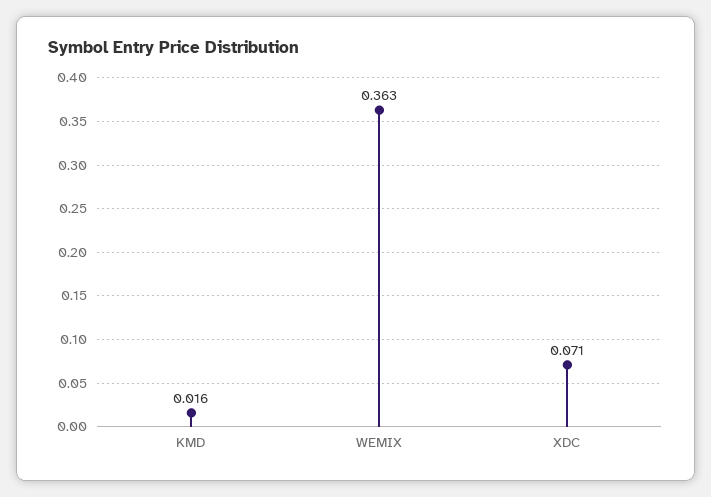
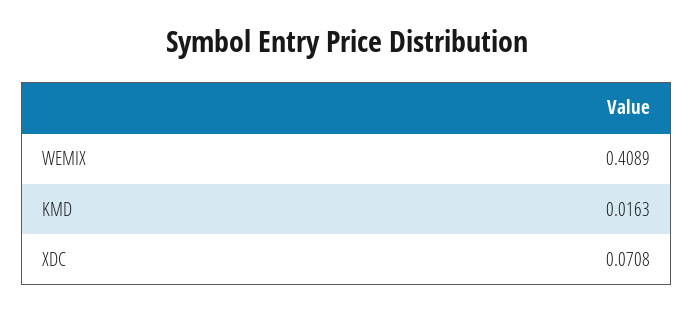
WEMIX: 0.363 -> 0.4089

